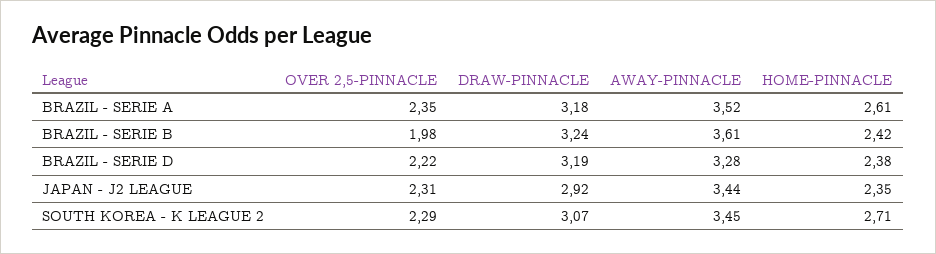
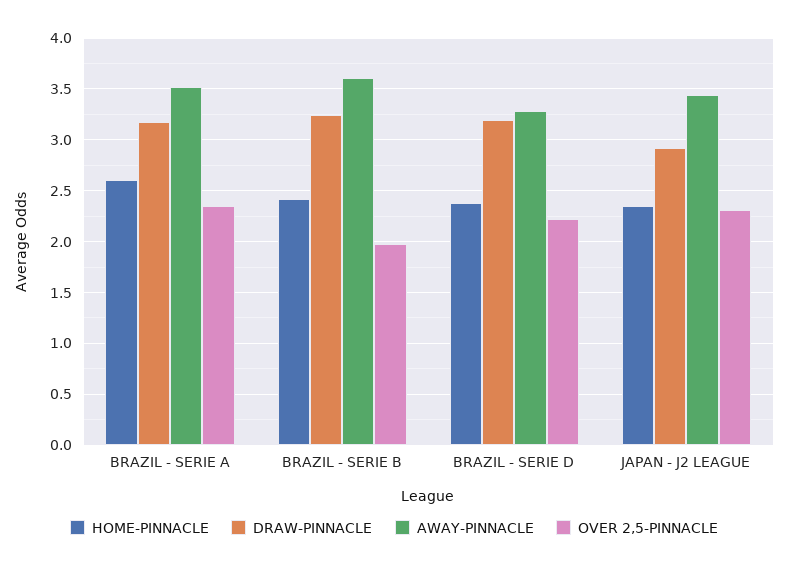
OVER 2,5-PINNACLE, SOUTH KOREA - K LEAGUE 2: 2.29 -> none
DRAW-PINNACLE, SOUTH KOREA - K LEAGUE 2: 3.07 -> none
AWAY-PINNACLE, SOUTH KOREA - K LEAGUE 2: 3.45 -> none
HOME-PINNACLE, SOUTH KOREA - K LEAGUE 2: 2.71 -> none

